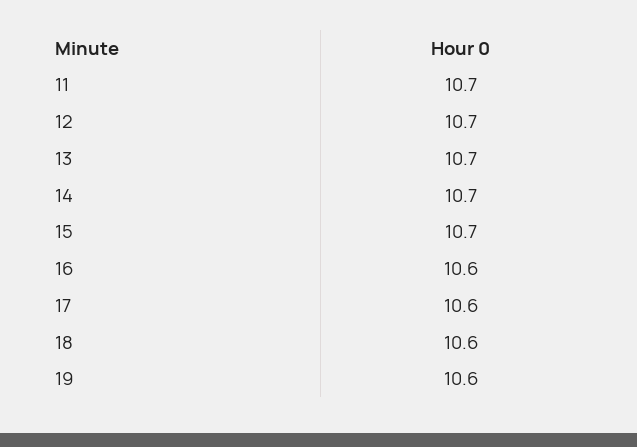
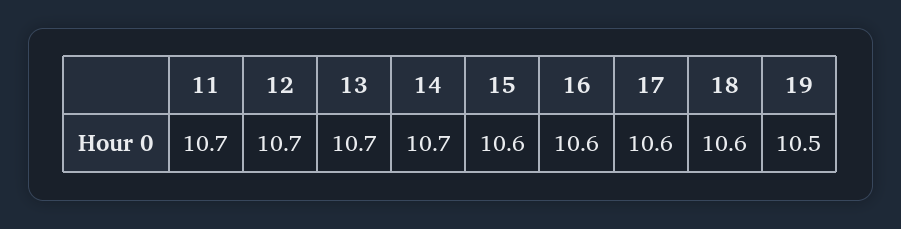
15: 10.7 -> 10.6
19: 10.6 -> 10.5

